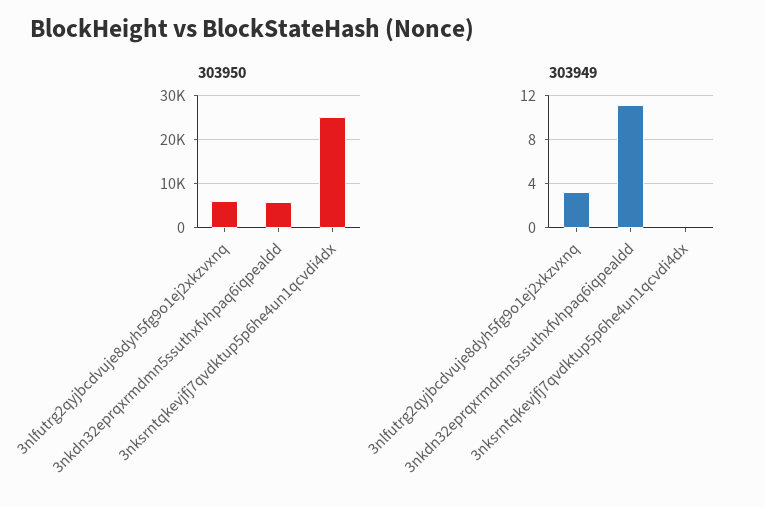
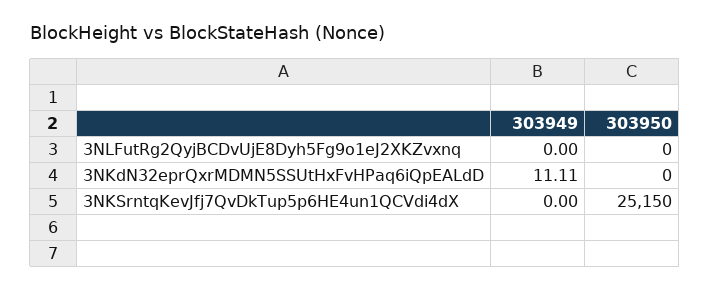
303950, 3nlfutrg2qyjbcdvuje8dyh5fg9o1ej2xkzvxnq: 6000 -> 0
303950, 3nkdn32eprqxrmdmn5ssuthxfvhpaq6iqpealdd: 6000 -> 0
303949, 3nlfutrg2qyjbcdvuje8dyh5fg9o1ej2xkzvxnq: 3 -> 0

